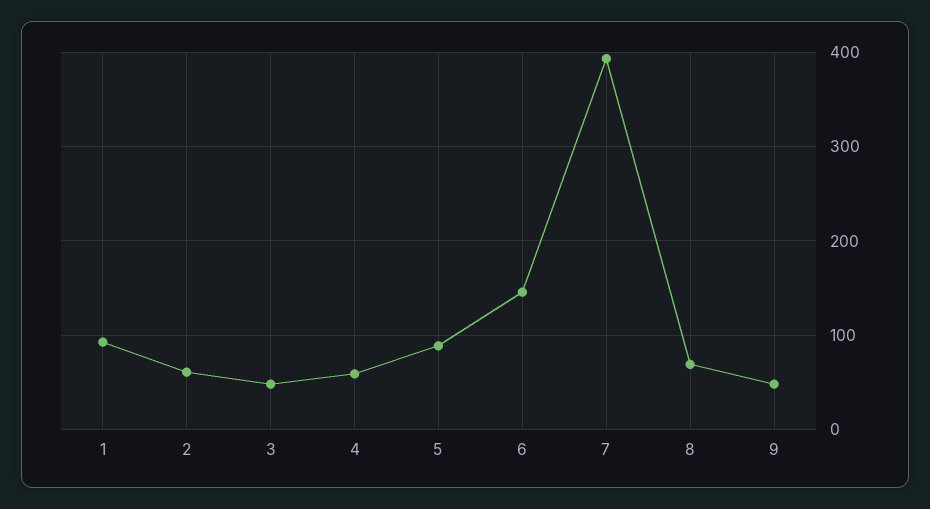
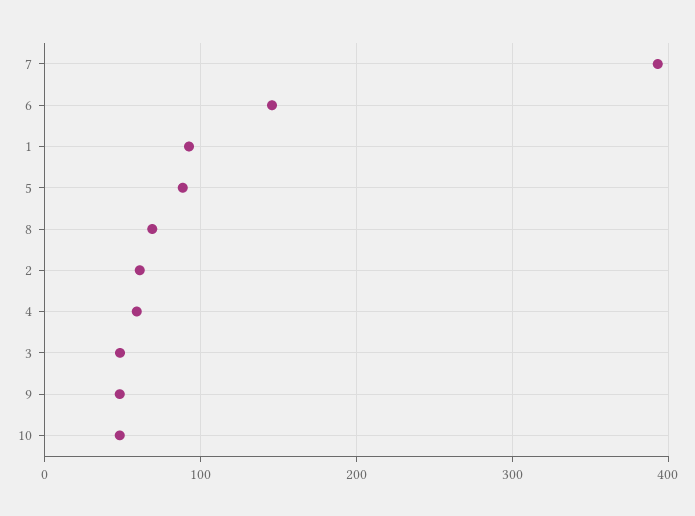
10: none -> 50

